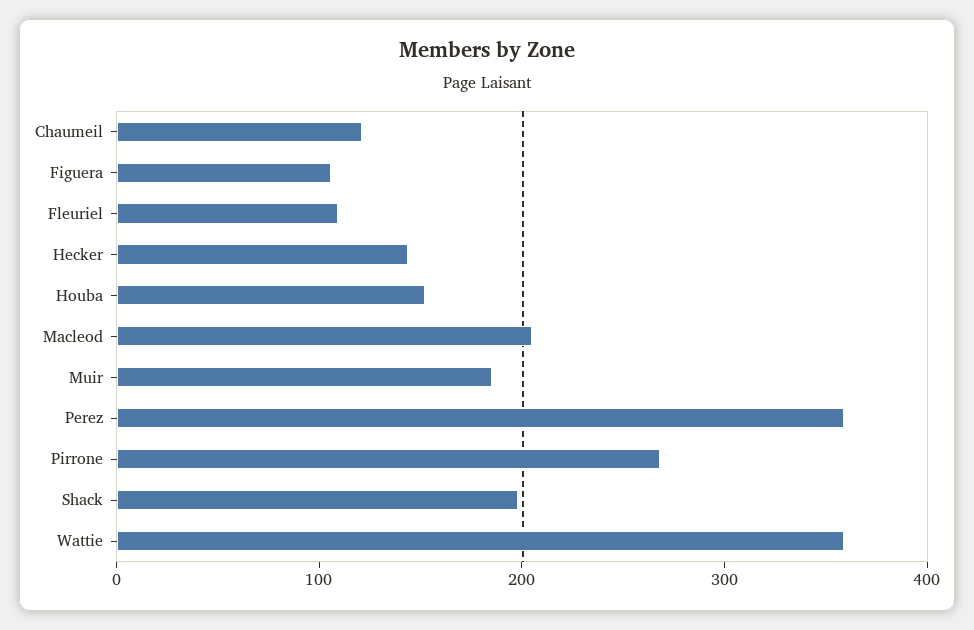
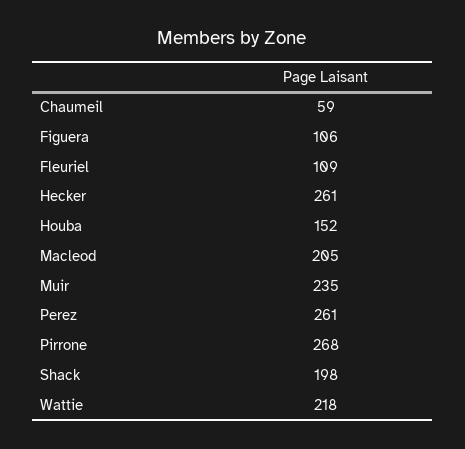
Chaumeil: 120 -> 59
Hecker: 140 -> 261
Muir: 180 -> 235
Perez: 360 -> 261
Wattie: 360 -> 218

